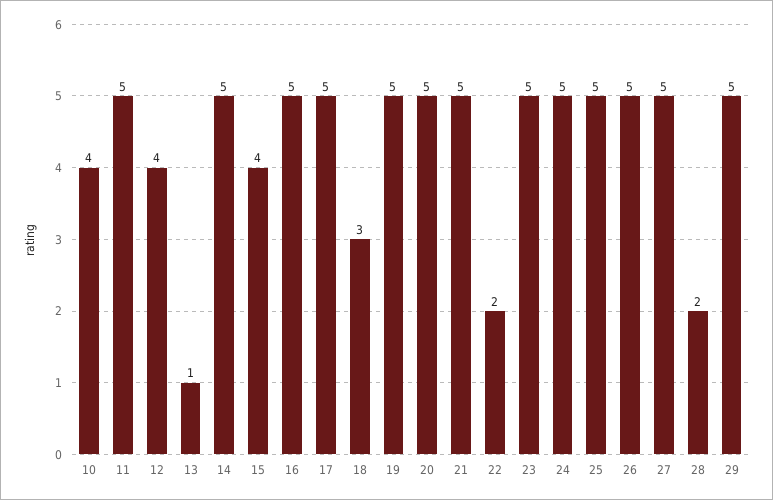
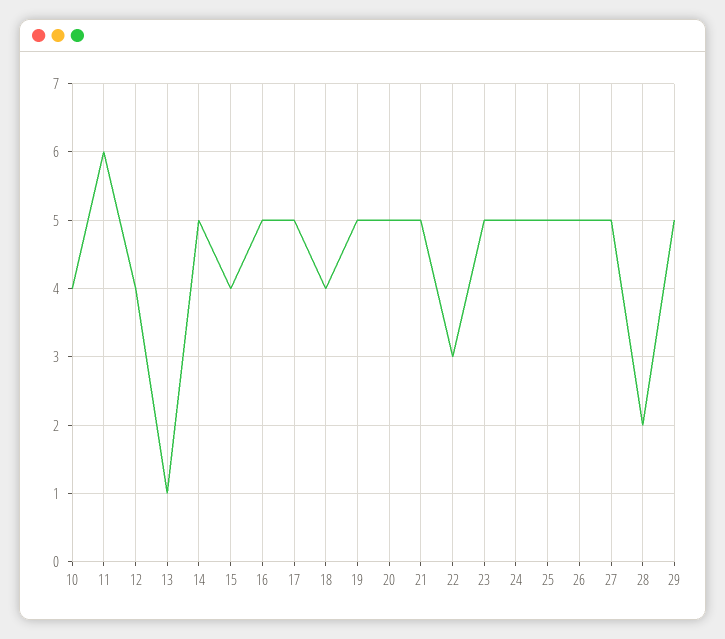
11: 5 -> 6
18: 3 -> 4
22: 2 -> 3

